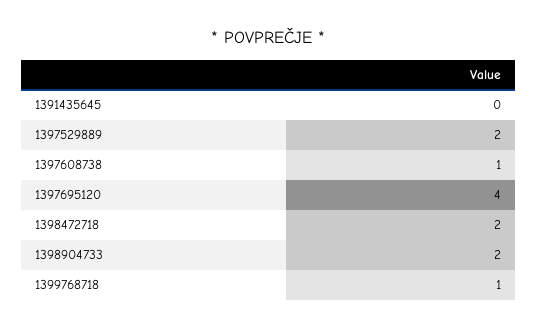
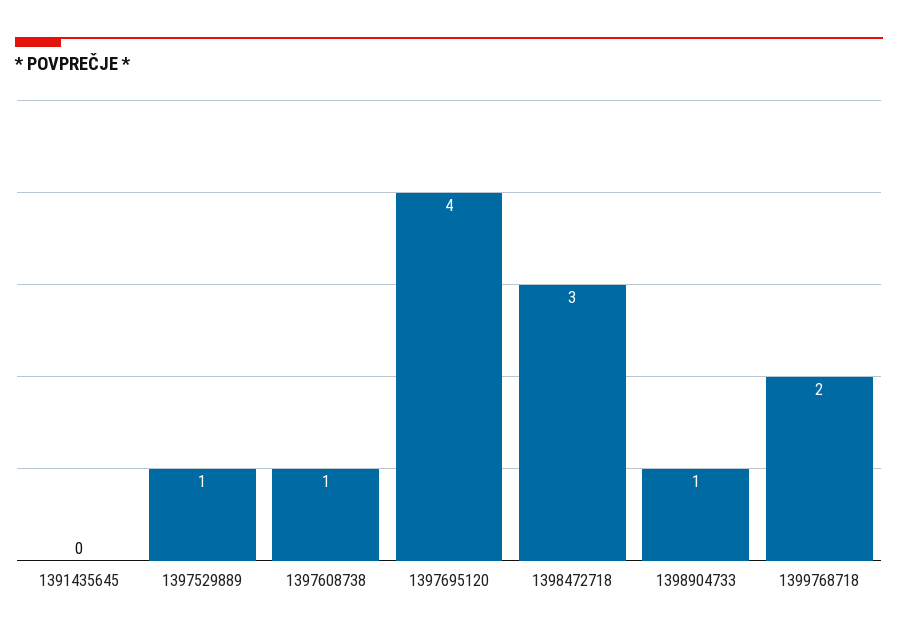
1397529889: 2 -> 1
1398472718: 2 -> 3
1398904733: 2 -> 1
1399768718: 1 -> 2

